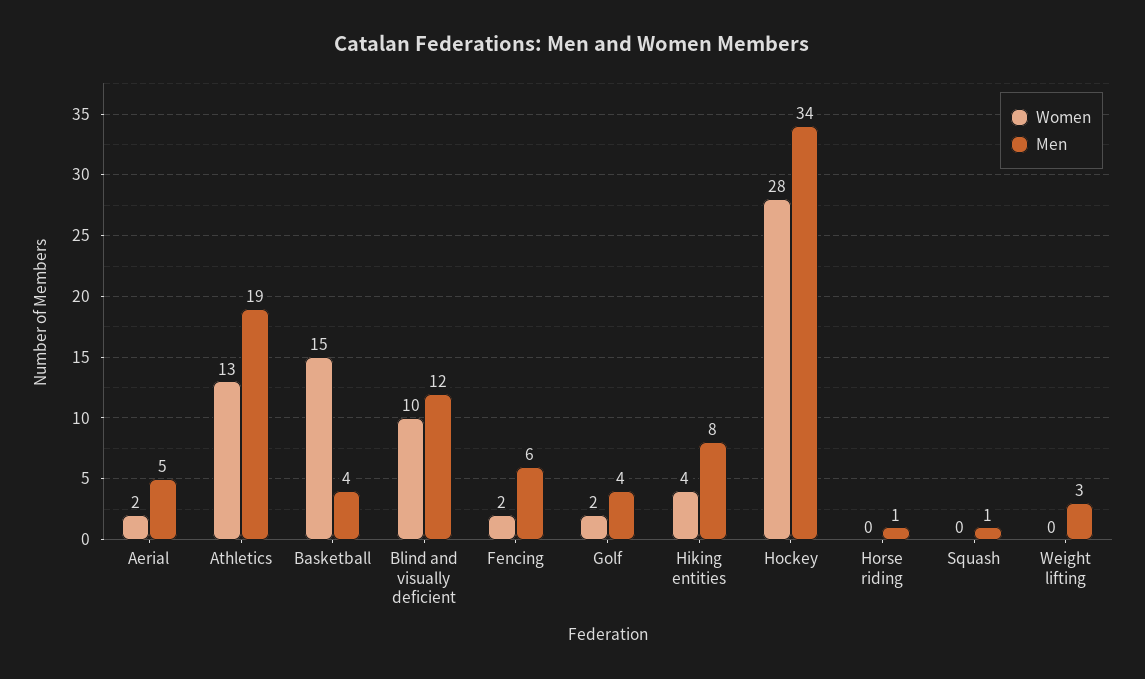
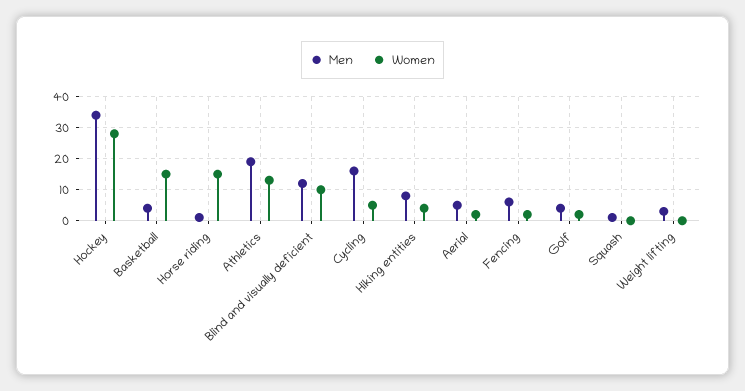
Women, Horse riding: 0 -> 15
Men, Cycling: none -> 15
Women, Cycling: none -> 5

